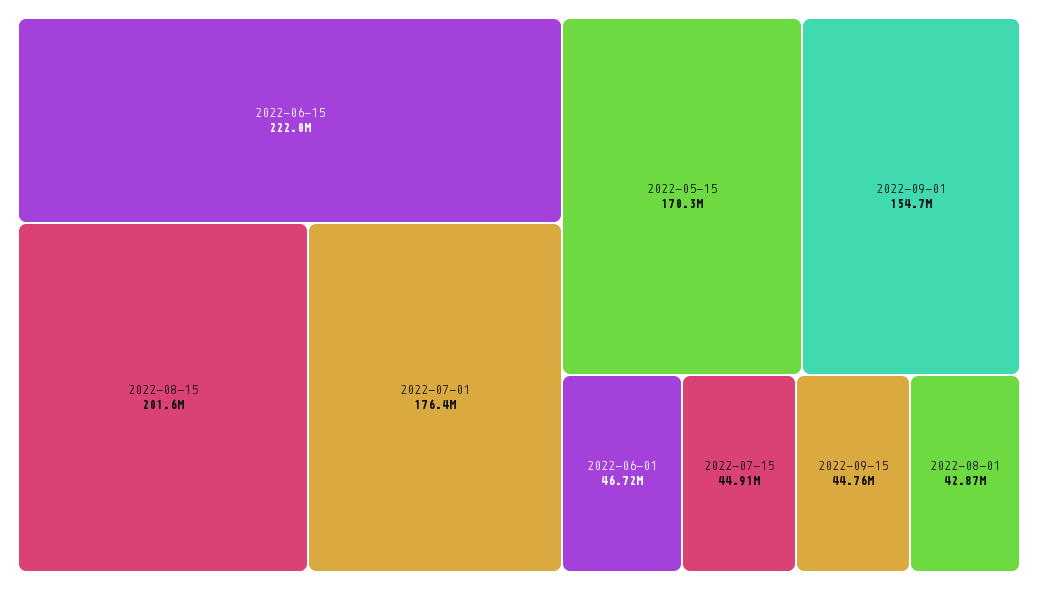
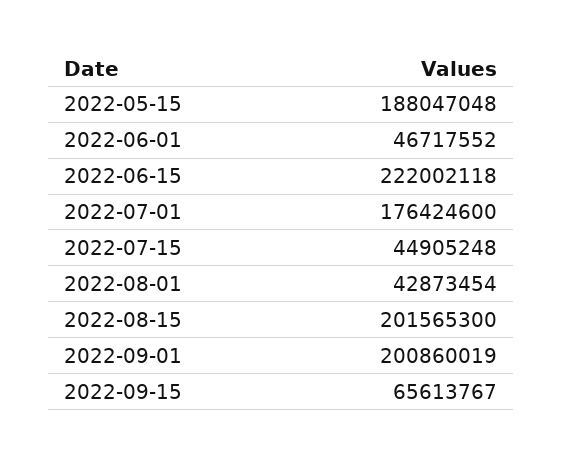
2022-05-15: 170300000 -> 188047048
2022-09-01: 154700000 -> 200860019
2022-09-15: 44760000 -> 65613767

